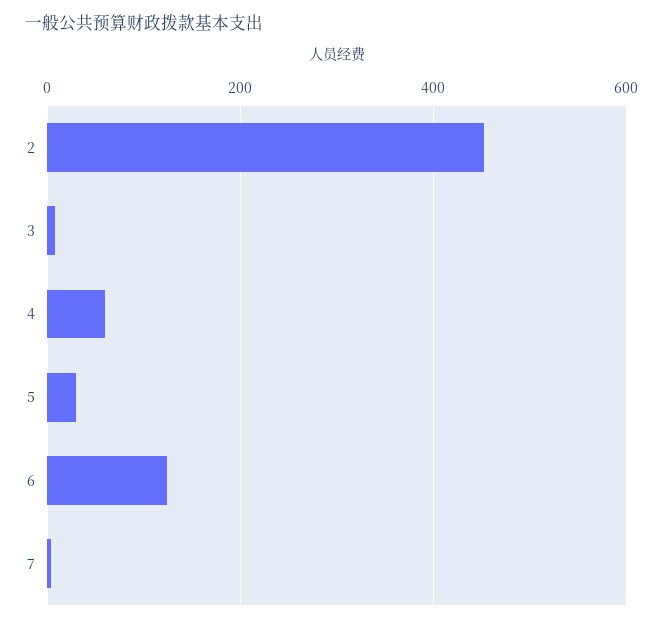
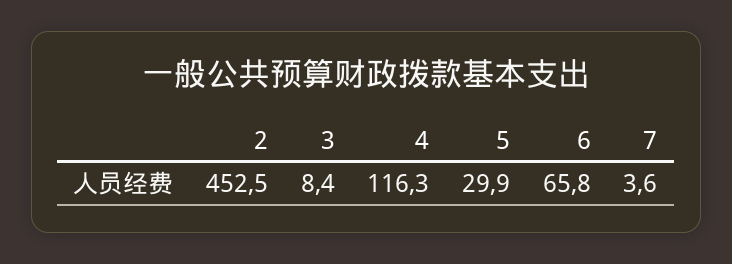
4: 60 -> 116.3
6: 120 -> 65.8

